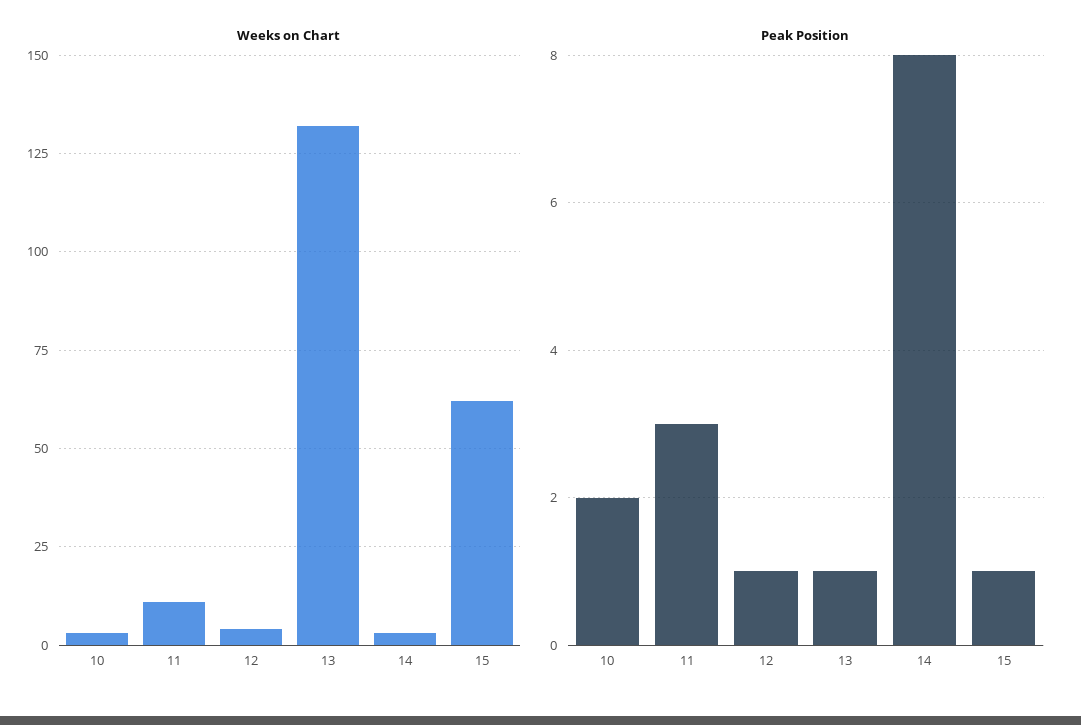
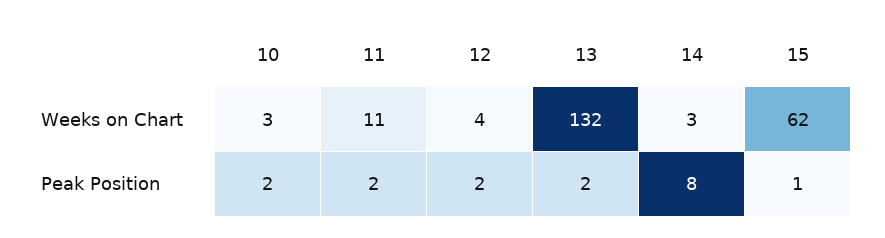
Peak Position, 11: 3 -> 2
Peak Position, 12: 1 -> 2
Peak Position, 13: 1 -> 2

